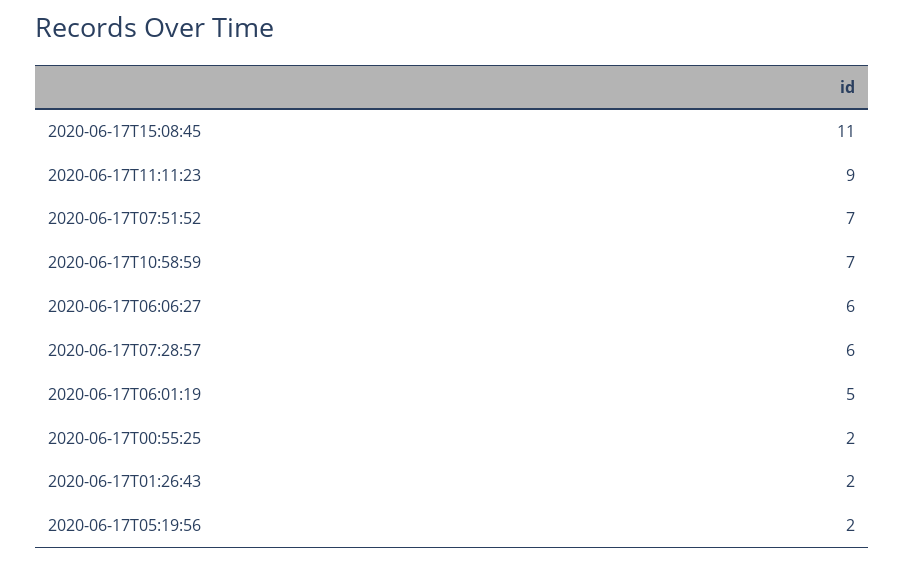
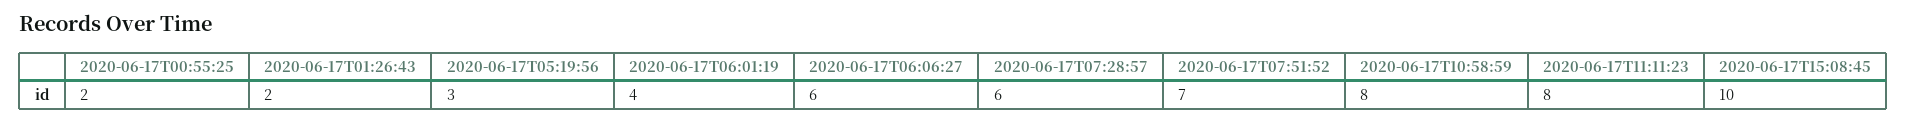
2020-06-17T15:08:45: 11 -> 10
2020-06-17T11:11:23: 9 -> 8
2020-06-17T10:58:59: 7 -> 8
2020-06-17T06:01:19: 5 -> 4
2020-06-17T05:19:56: 2 -> 3

